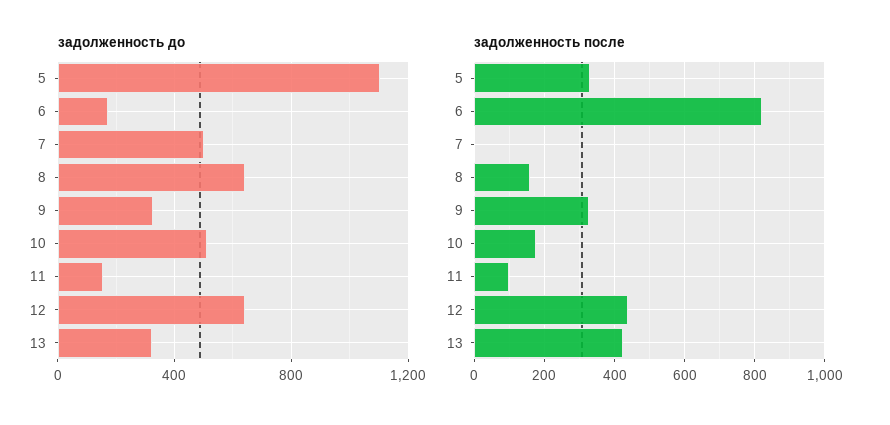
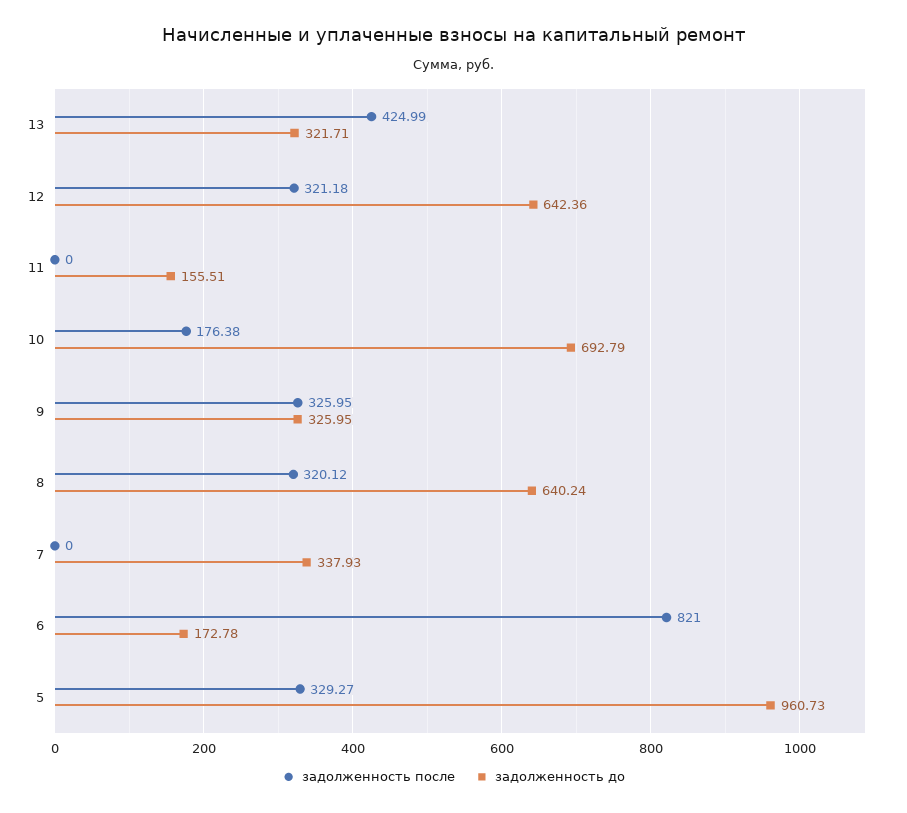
задолженность до, 5: 1100 -> 960.73
задолженность до, 7: 500 -> 337.93
задолженность до, 10: 500 -> 692.79
задолженность после, 8: 160 -> 320.12
задолженность после, 11: 100 -> 0
задолженность после, 12: 440 -> 321.18

